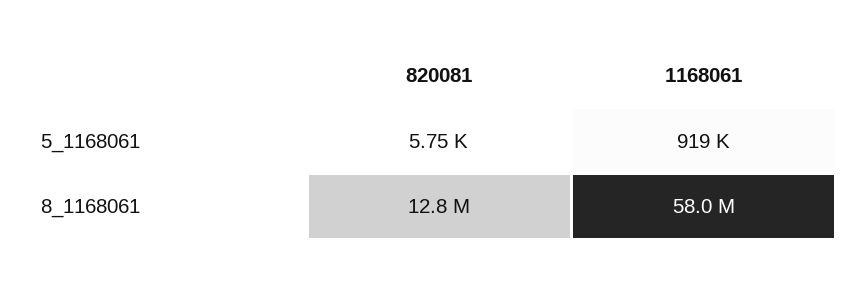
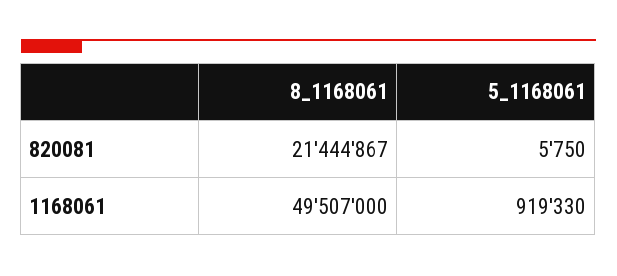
820081, 8_1168061: 12800000 -> 21444867
1168061, 8_1168061: 58000000 -> 49507000

